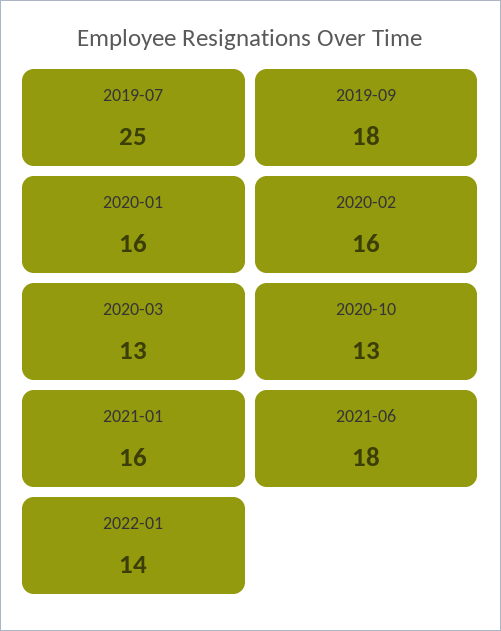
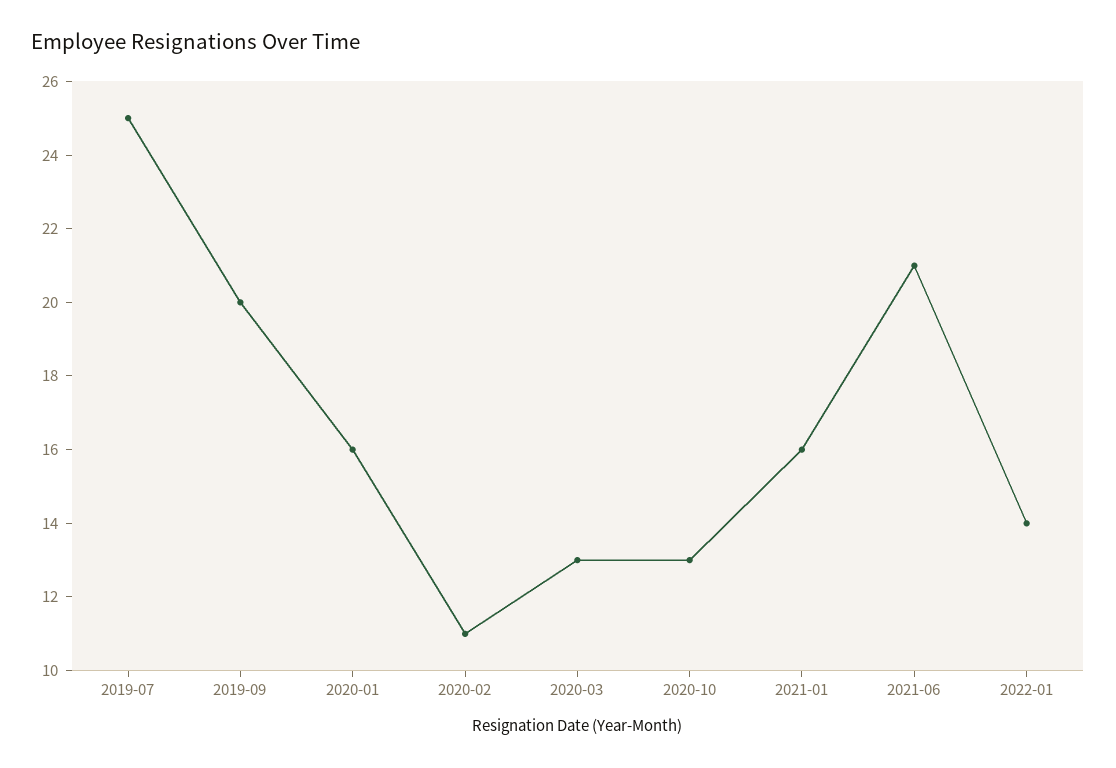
2019-09: 18 -> 20
2020-02: 16 -> 11
2021-06: 18 -> 21

